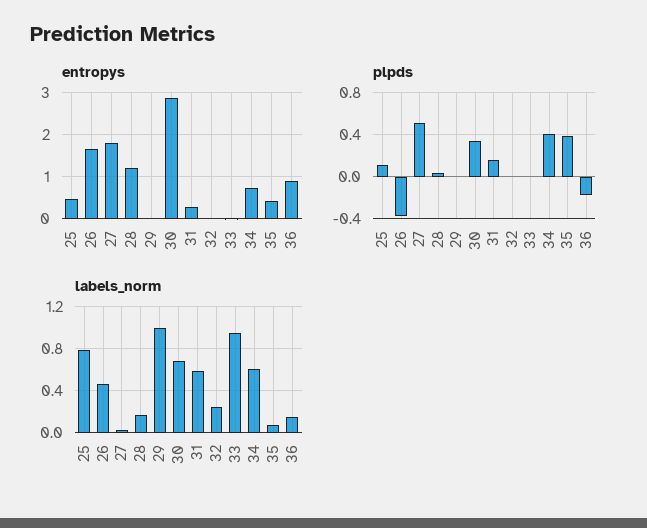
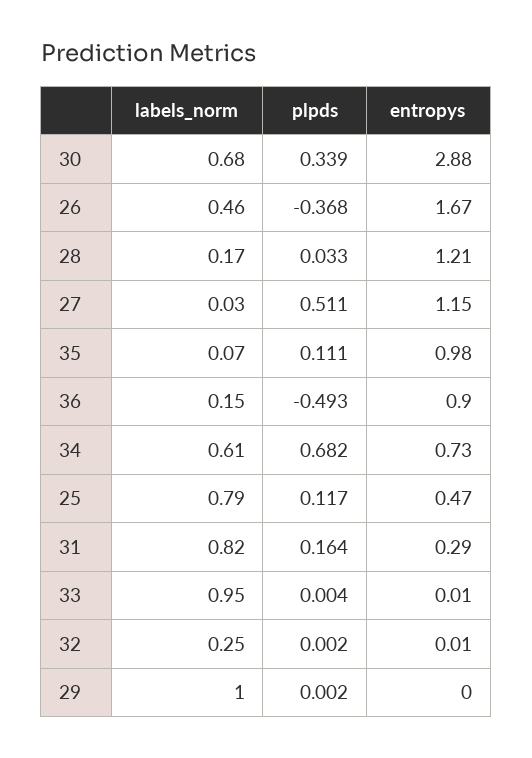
entropys, 27: 1.8 -> 1.15
entropys, 35: 0.4 -> 0.98
plpds, 34: 0.4 -> 0.682
plpds, 35: 0.4 -> 0.111
plpds, 36: -0.2 -> -0.493
labels_norm, 31: 0.6 -> 0.82

